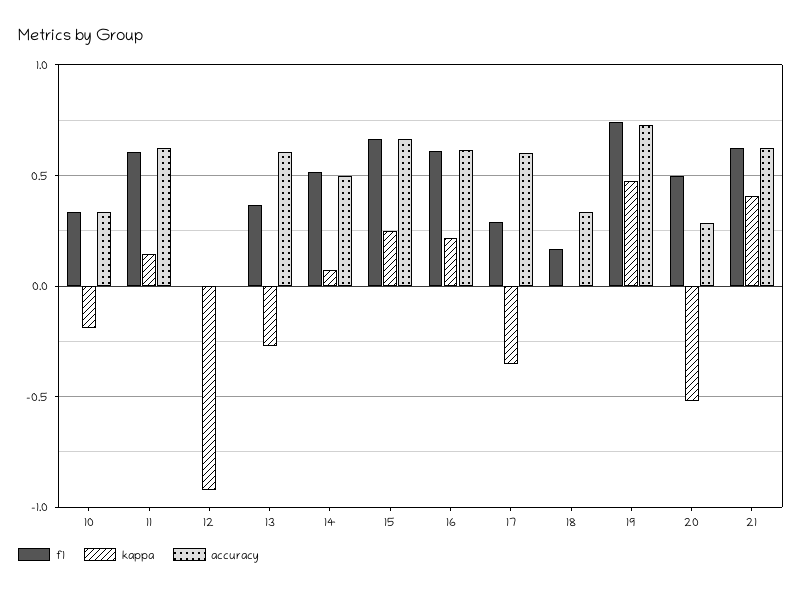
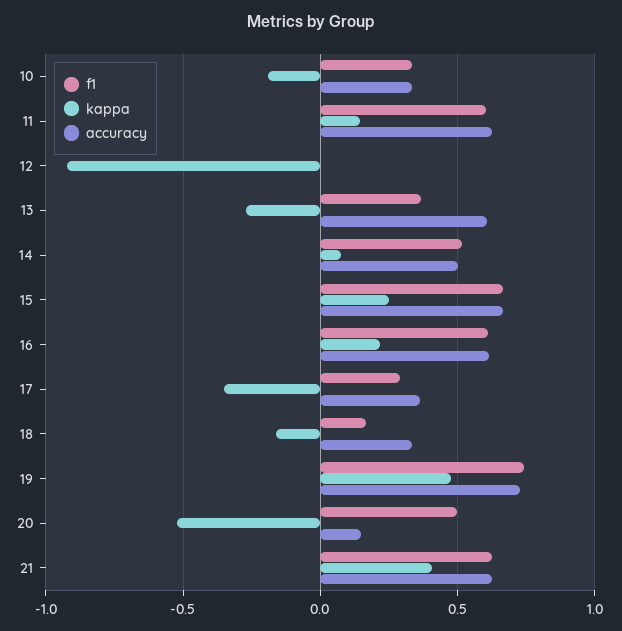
accuracy, 17: 0.6 -> 0.35
kappa, 18: 0 -> -0.15
accuracy, 20: 0.3 -> 0.15

